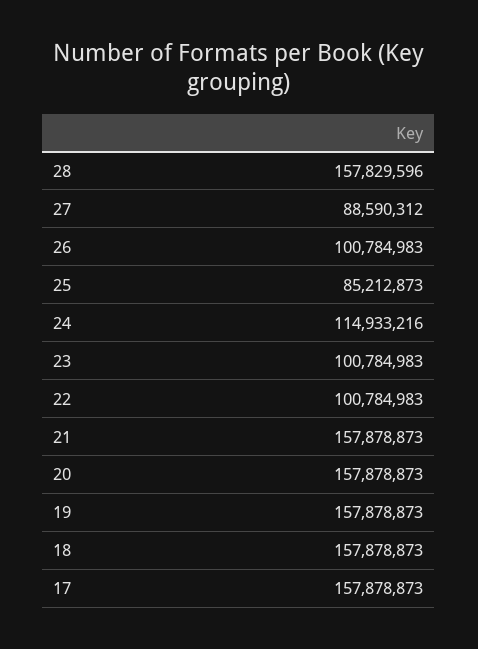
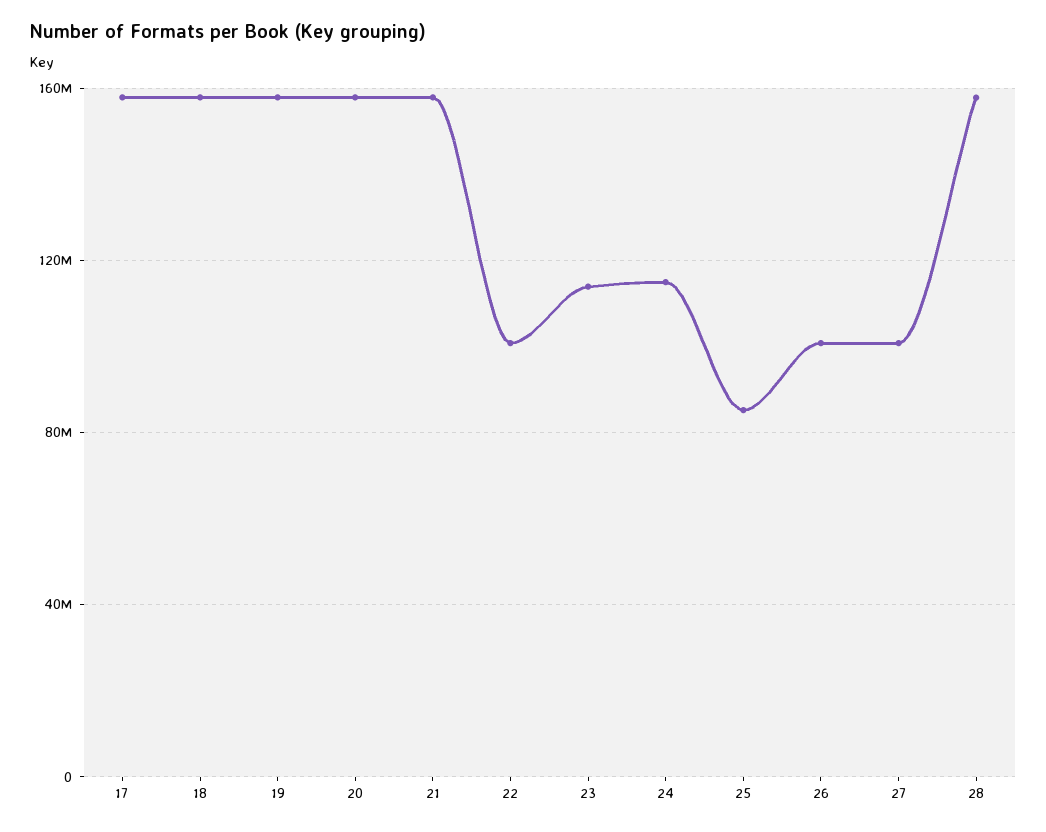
27: 88590312 -> 100000000
23: 100784983 -> 115000000

